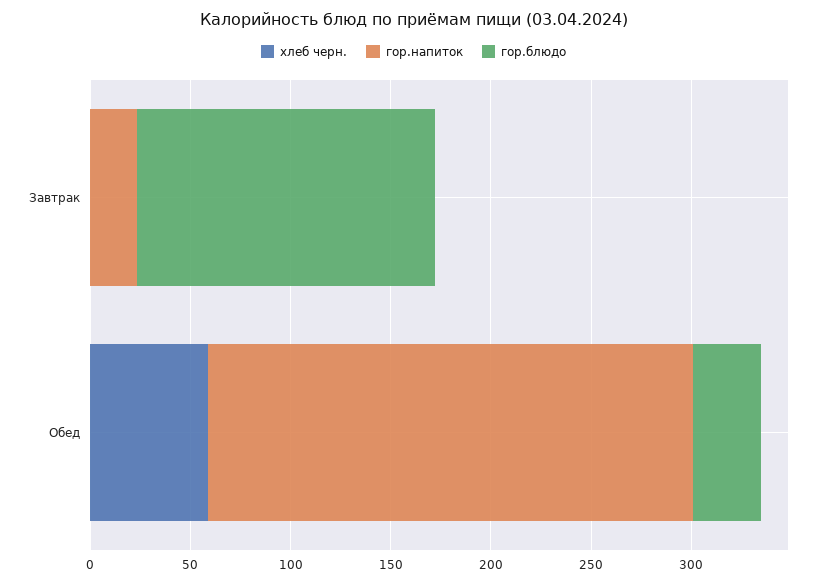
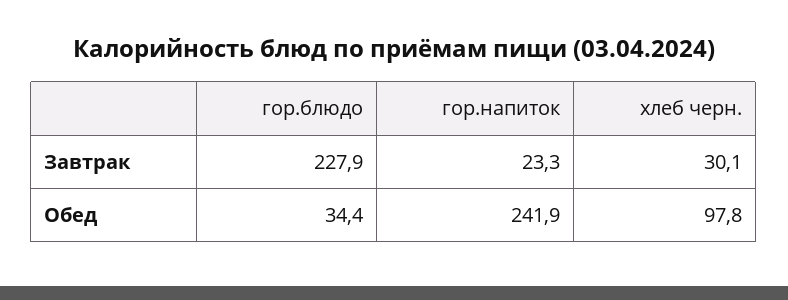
хлеб черн., Завтрак: 0 -> 30.1
гор.блюдо, Завтрак: 150 -> 227.9
хлеб черн., Обед: 60 -> 97.8

